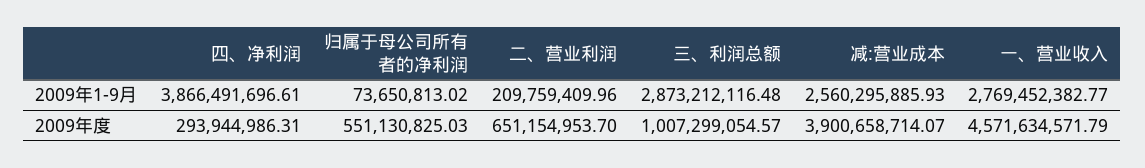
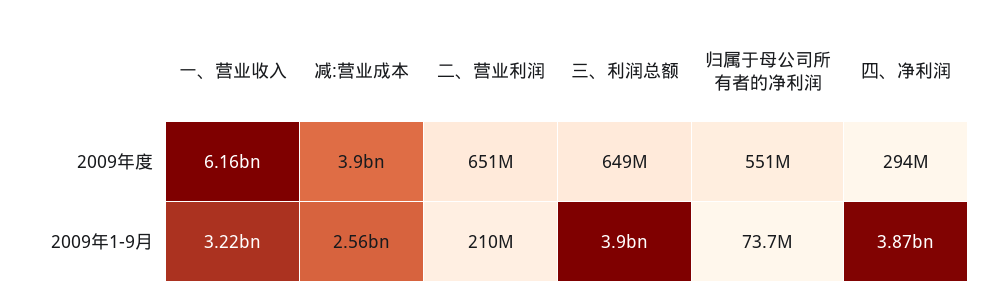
三、利润总额, 2009年1-9月: 2873212116.48 -> 3900000000
一、营业收入, 2009年1-9月: 2769452382.77 -> 3220000000
三、利润总额, 2009年度: 1007299054.57 -> 649000000
一、营业收入, 2009年度: 4571634571.79 -> 6160000000

